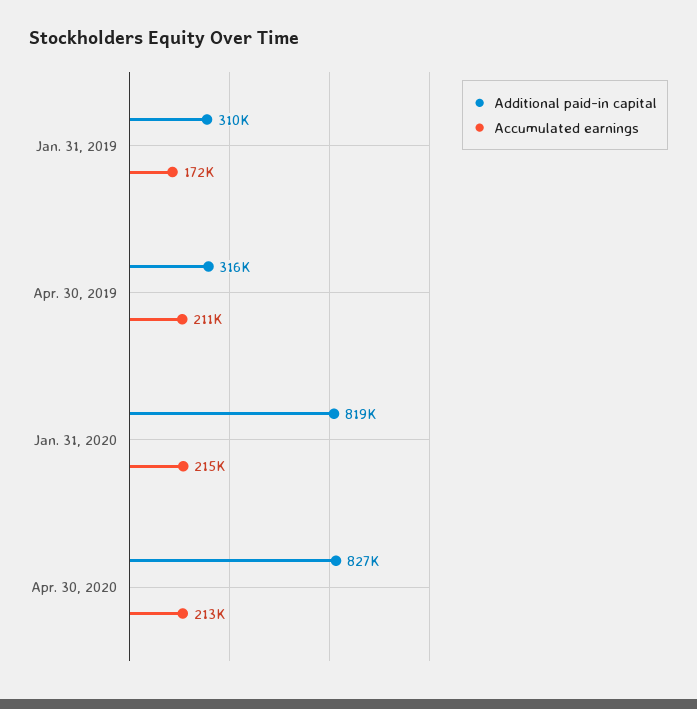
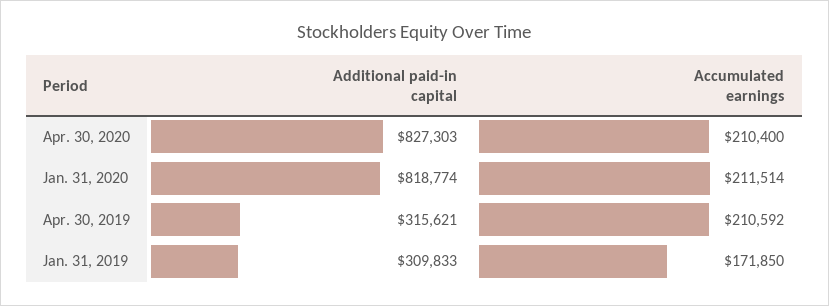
Accumulated earnings, Jan. 31, 2020: 215000 -> 211514
Accumulated earnings, Apr. 30, 2020: 213000 -> 210400

